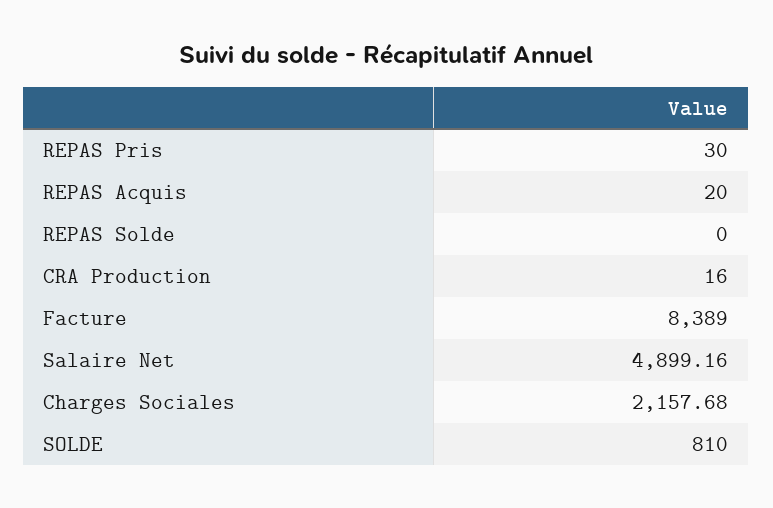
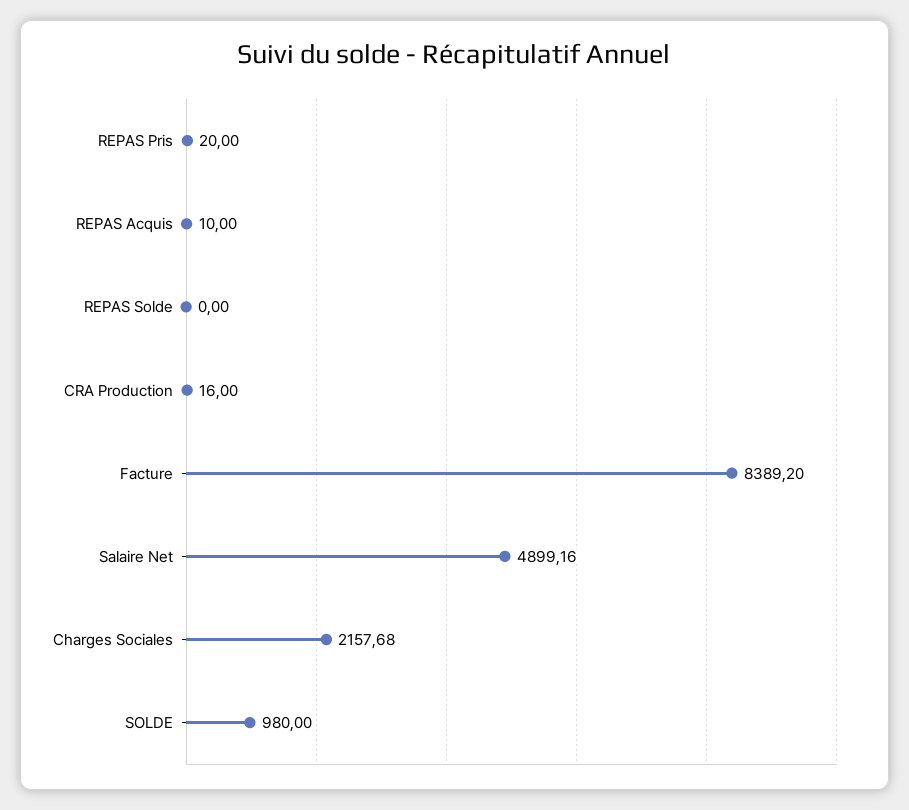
REPAS Pris: 30 -> 20
REPAS Acquis: 20 -> 10
Facture: 8389 -> 8389.2
SOLDE: 810 -> 980

